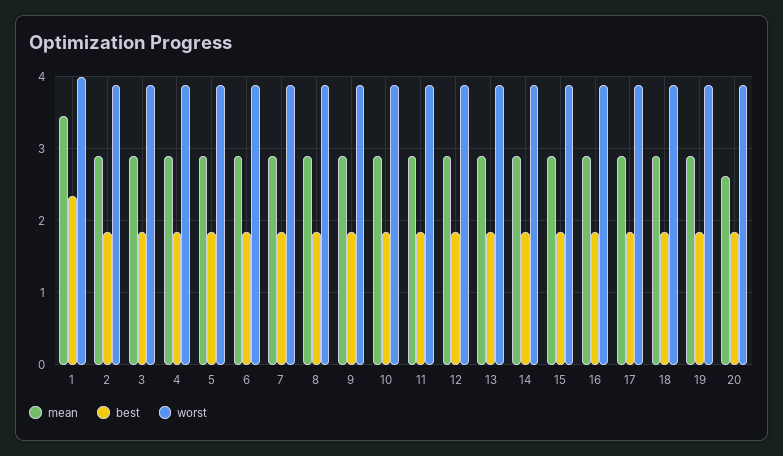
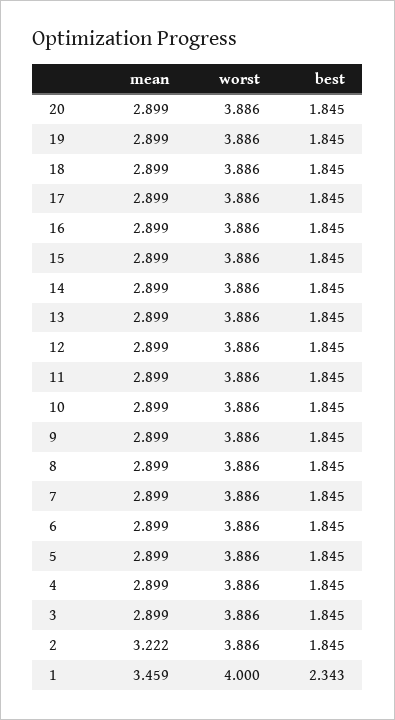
mean, 2: 2.9 -> 3.222
mean, 20: 2.6 -> 2.899

